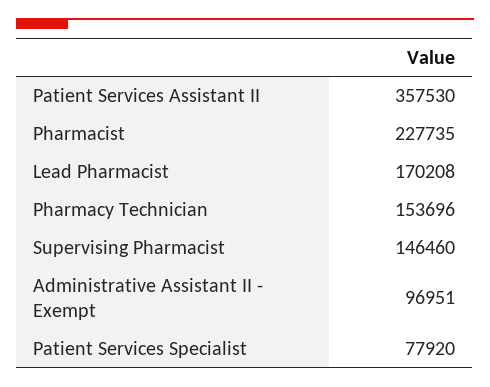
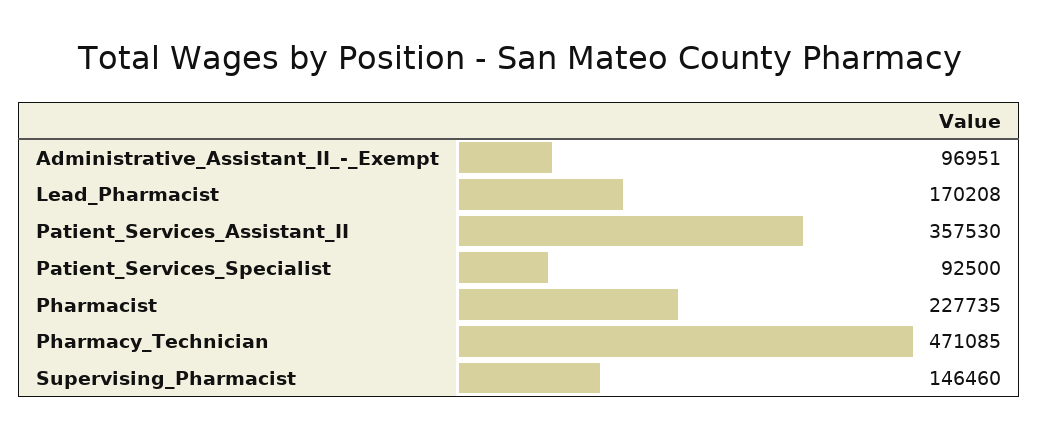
Pharmacy Technician: 153696 -> 471085
Patient Services Specialist: 77920 -> 92500

